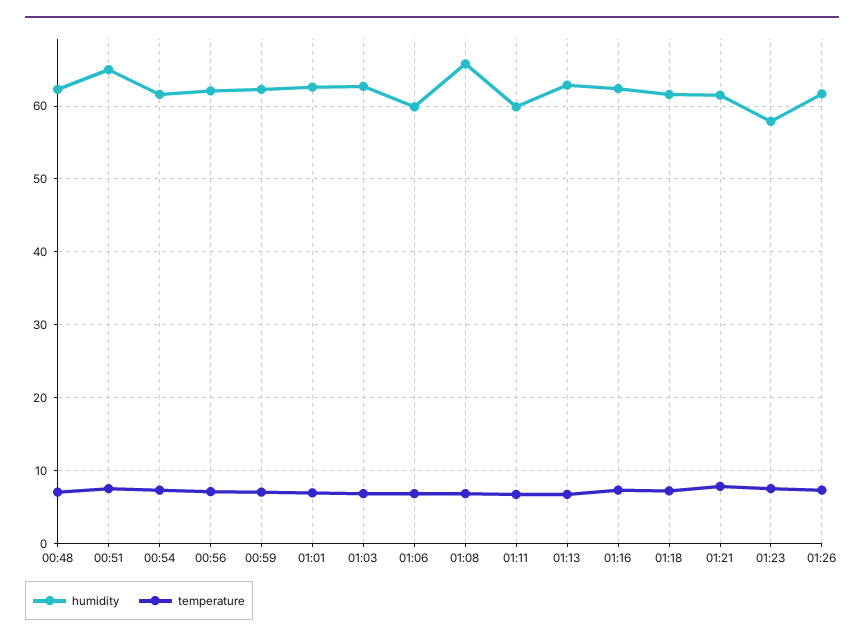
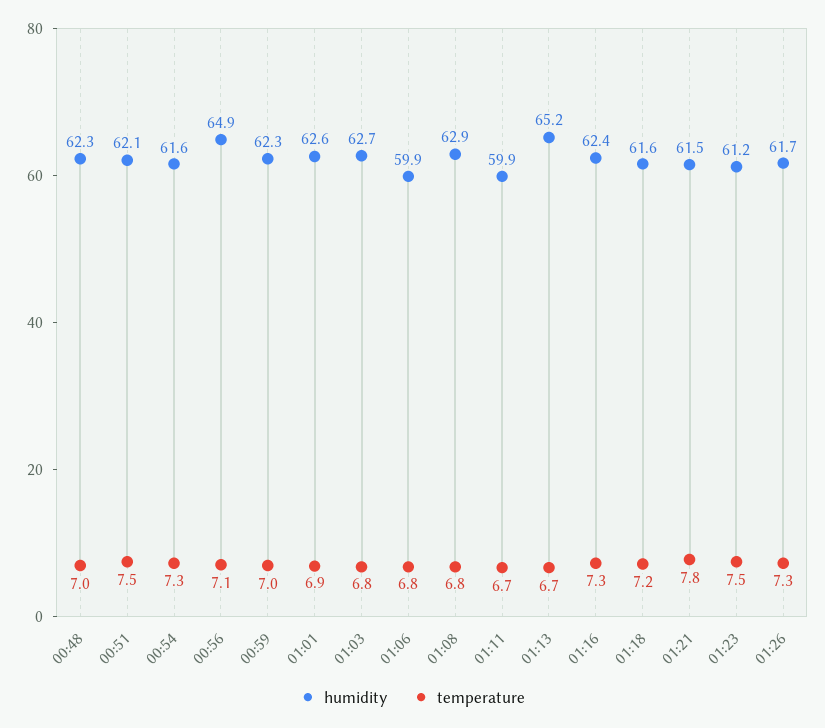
humidity, 00:51: 65 -> 62.1
humidity, 00:56: 62 -> 64.9
humidity, 01:08: 66 -> 62.9
humidity, 01:13: 63 -> 65.2
humidity, 01:23: 58 -> 61.2

